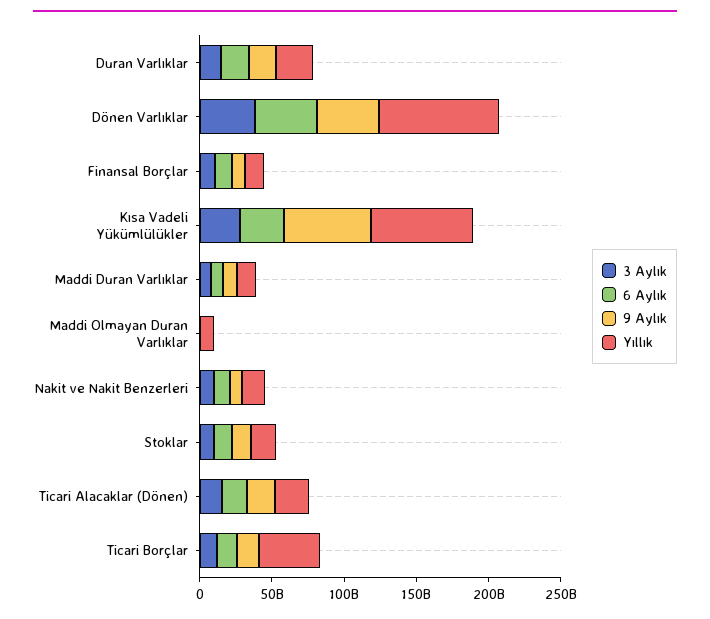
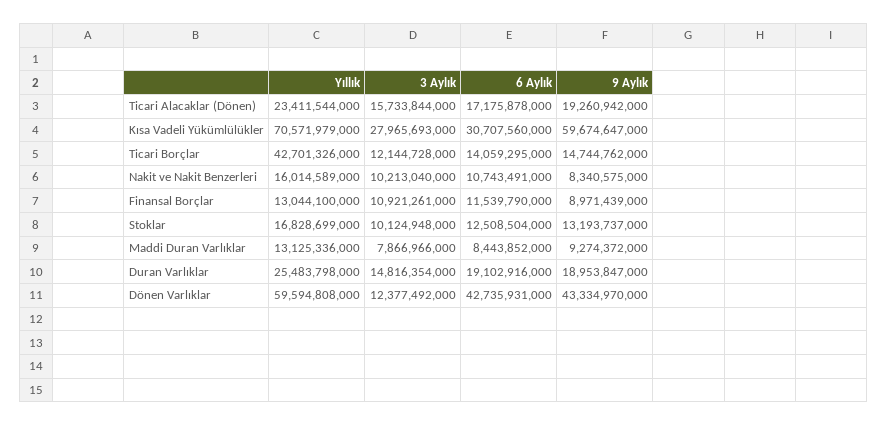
3 Aylık, Dönen Varlıklar: 40000000000 -> 12377492000
Yıllık, Dönen Varlıklar: 80000000000 -> 59594808000
3 Aylık, Maddi Olmayan Duran Varlıklar: 0 -> none
6 Aylık, Maddi Olmayan Duran Varlıklar: 0 -> none
9 Aylık, Maddi Olmayan Duran Varlıklar: 0 -> none
Yıllık, Maddi Olmayan Duran Varlıklar: 10000000000 -> none

